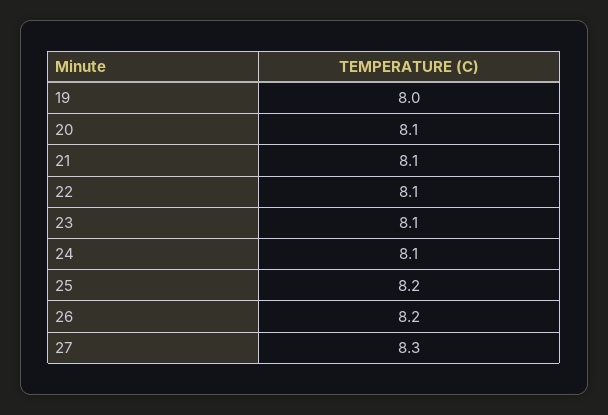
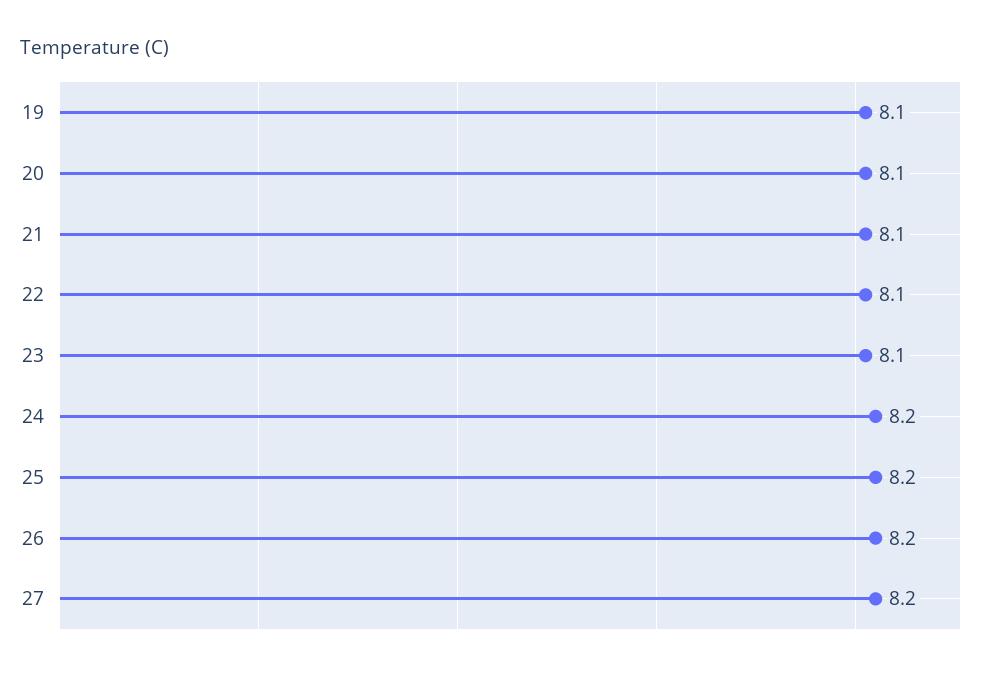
19: 8 -> 8.1
24: 8.1 -> 8.2
27: 8.3 -> 8.2

